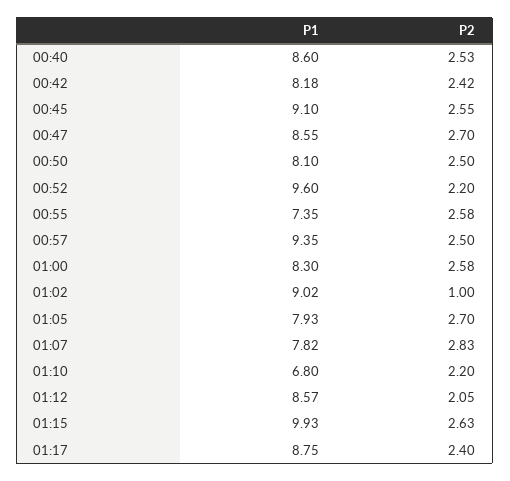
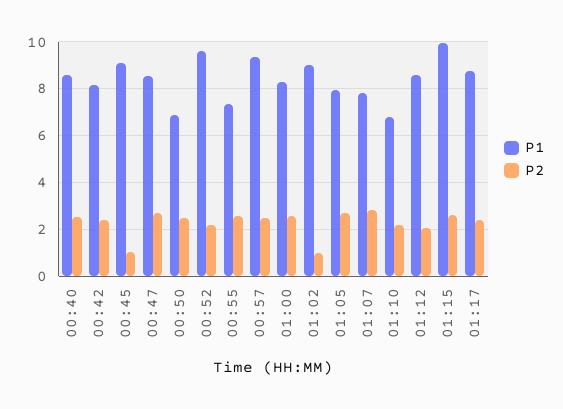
P2, 00:45: 2.55 -> 1
P1, 00:50: 8.1 -> 7

